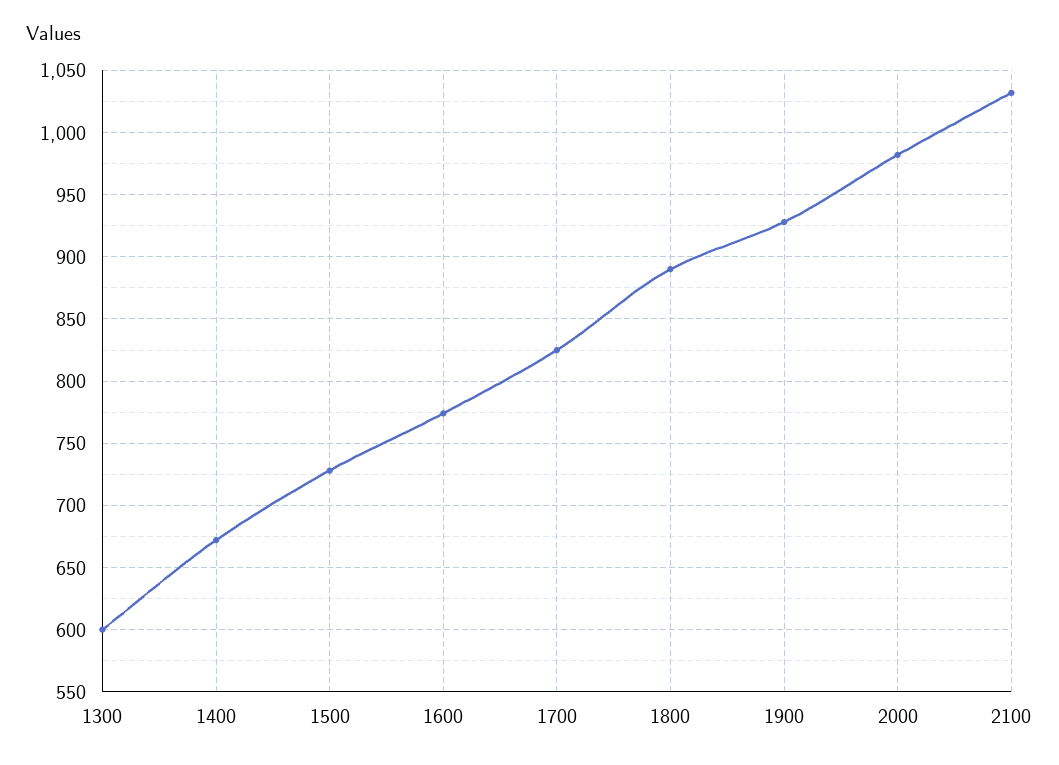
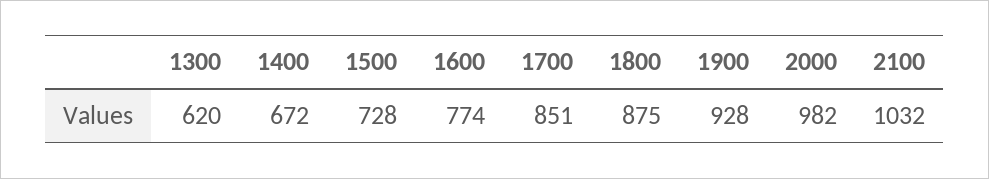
1300: 600 -> 620
1700: 825 -> 851
1800: 890 -> 875

